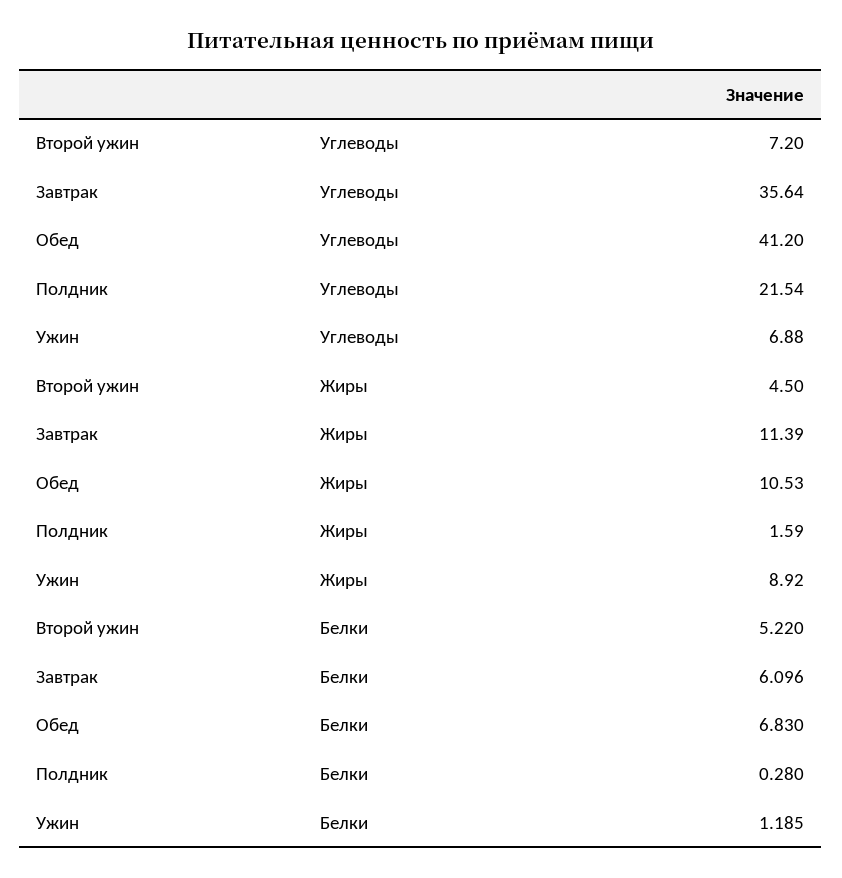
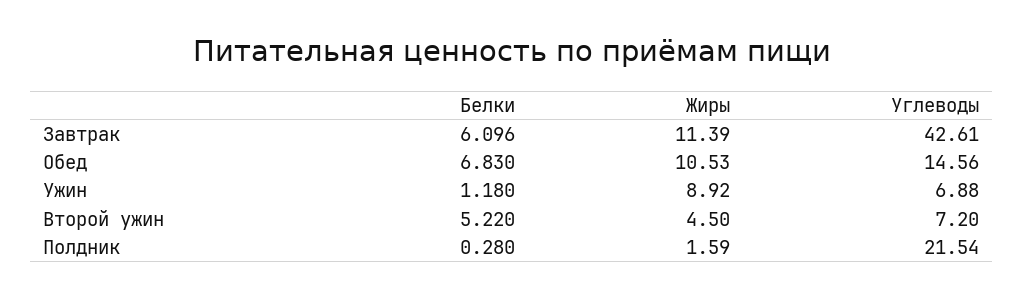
Завтрак, Углеводы: 35.64 -> 42.61
Обед, Углеводы: 41.2 -> 14.56
Ужин, Белки: 1.185 -> 1.18

